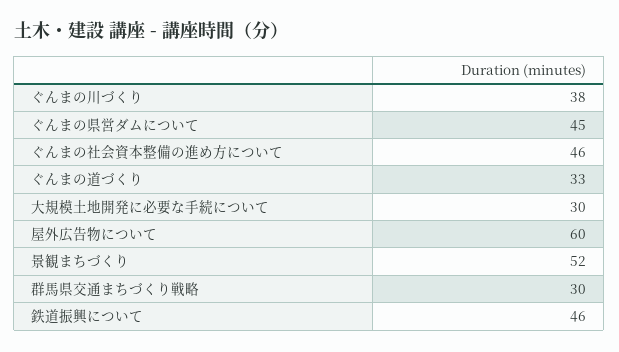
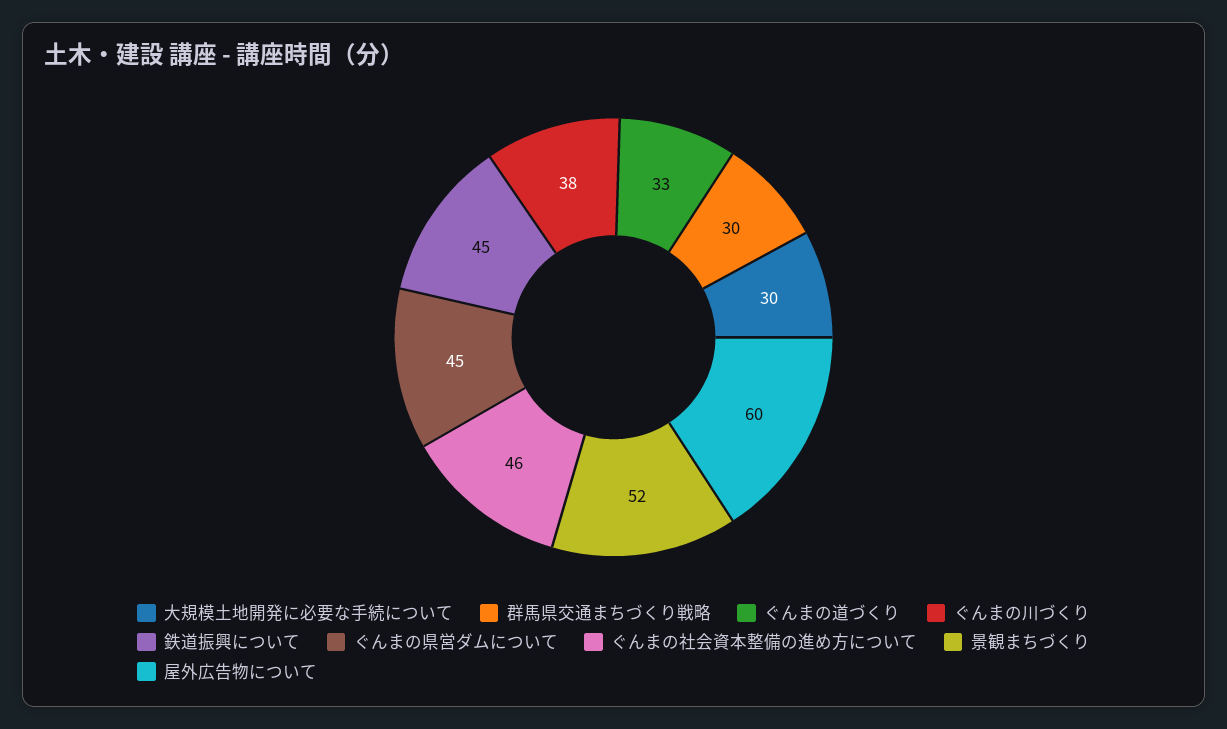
鉄道振興について: 46 -> 45

